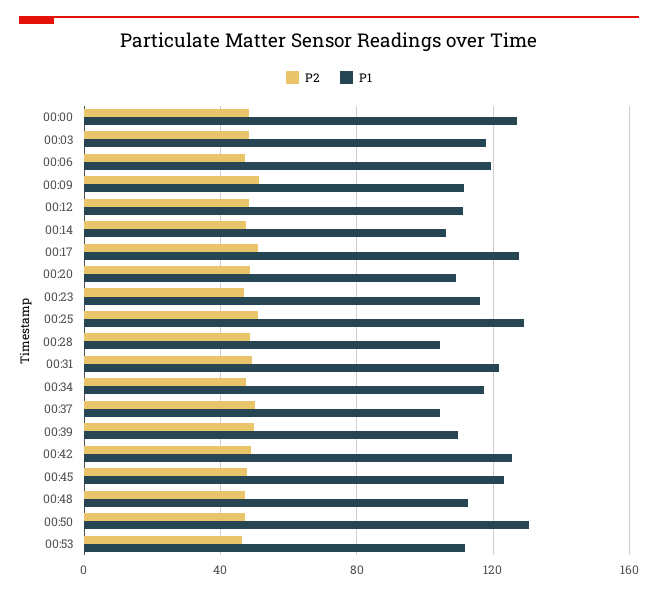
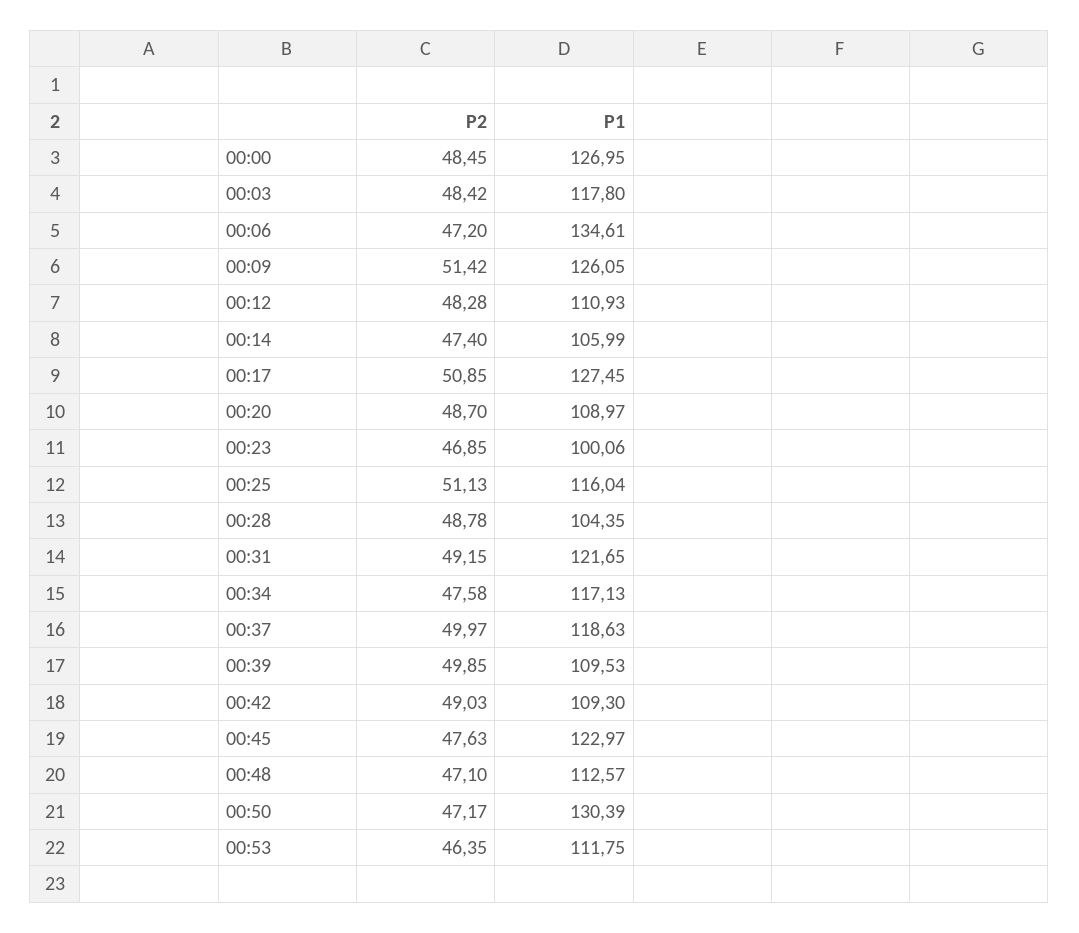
P1, 00:06: 120 -> 134.61
P1, 00:09: 110 -> 126.05
P1, 00:23: 115 -> 100.06
P1, 00:25: 130 -> 116.04
P1, 00:37: 105 -> 118.63
P1, 00:42: 125 -> 109.3

